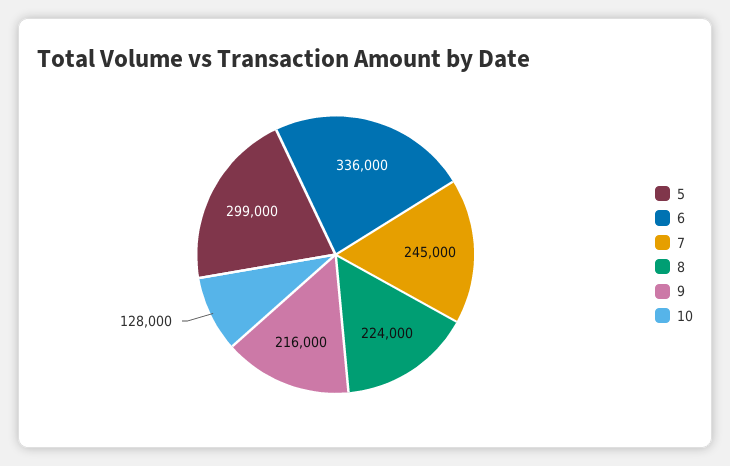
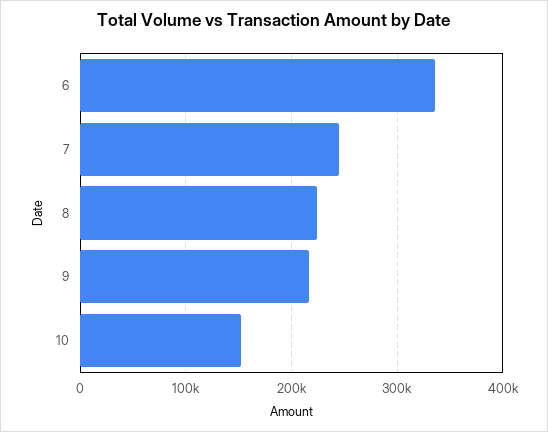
5: 299000 -> none
10: 128000 -> 150000

